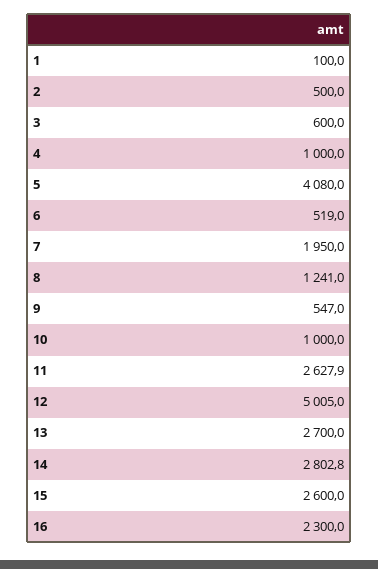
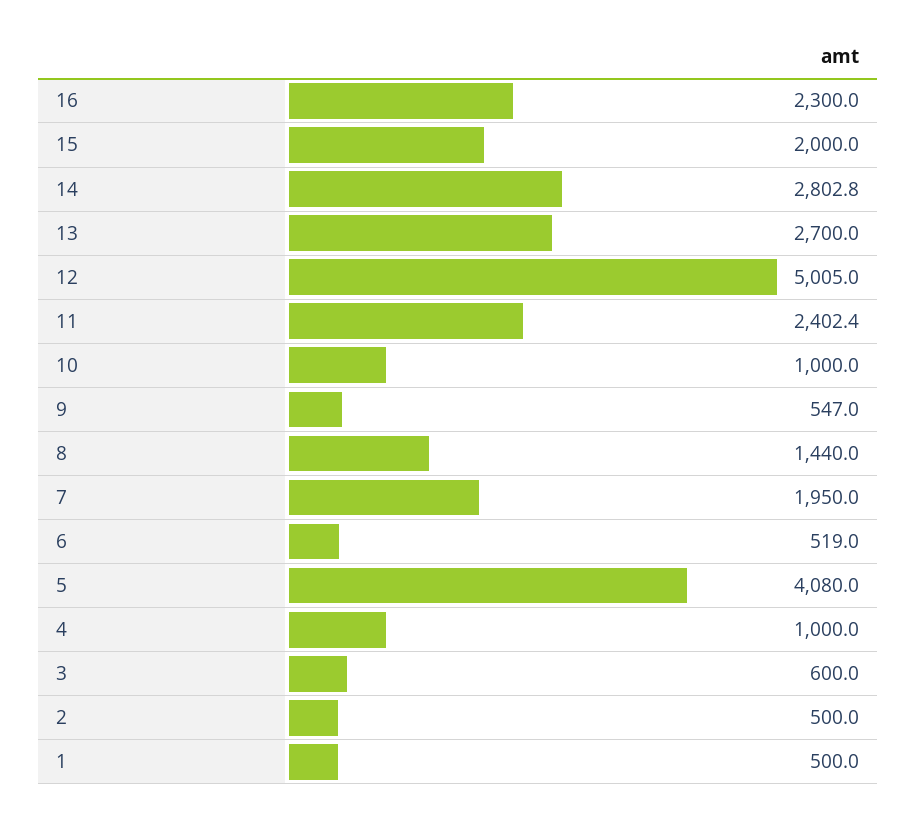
1: 100 -> 500
8: 1241 -> 1440
11: 2627.9 -> 2402.4
15: 2600 -> 2000

